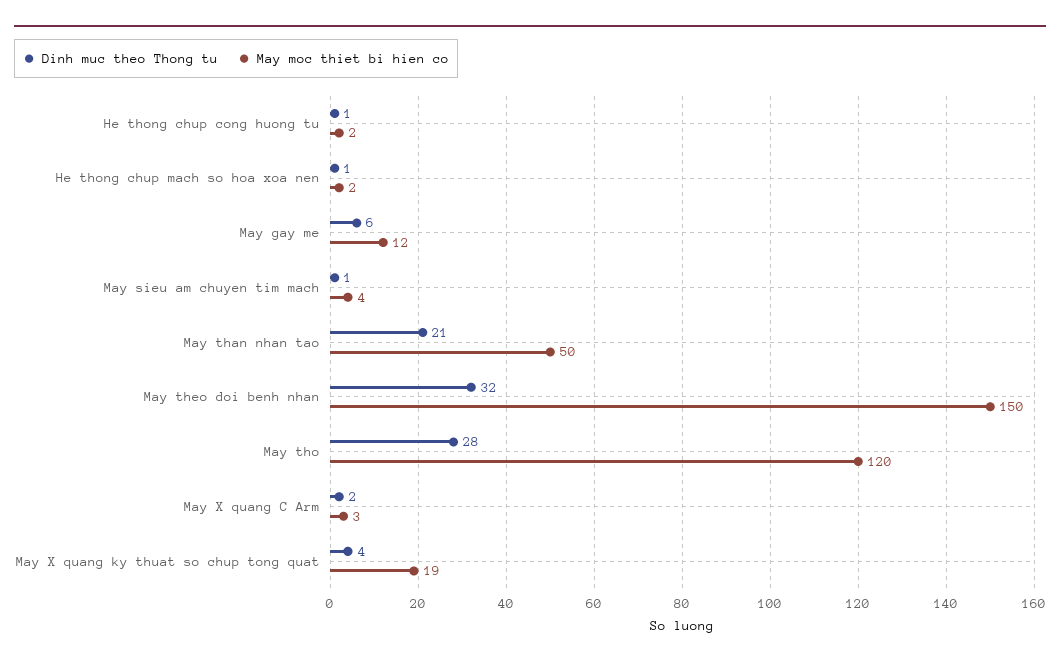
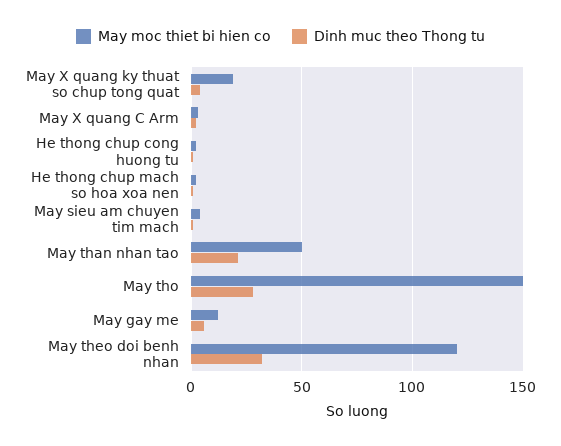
May moc thiet bi hien co, May theo doi benh nhan: 150 -> 120
May moc thiet bi hien co, May tho: 120 -> 150

